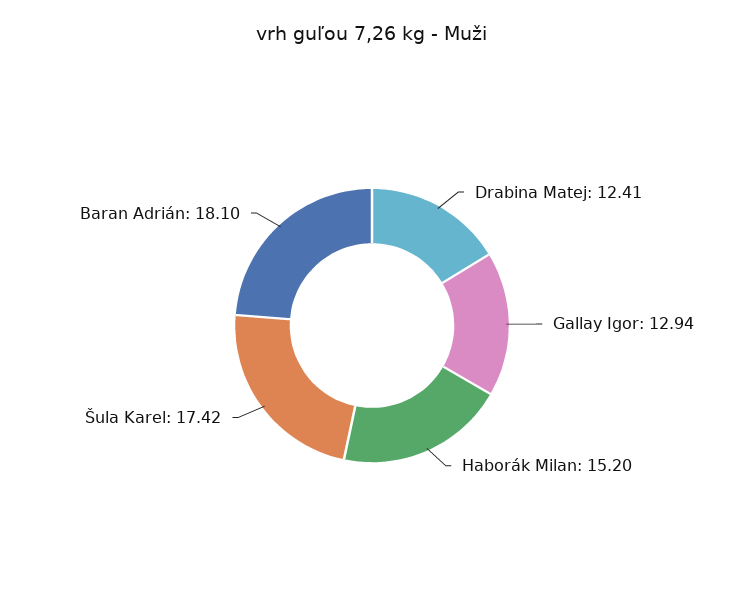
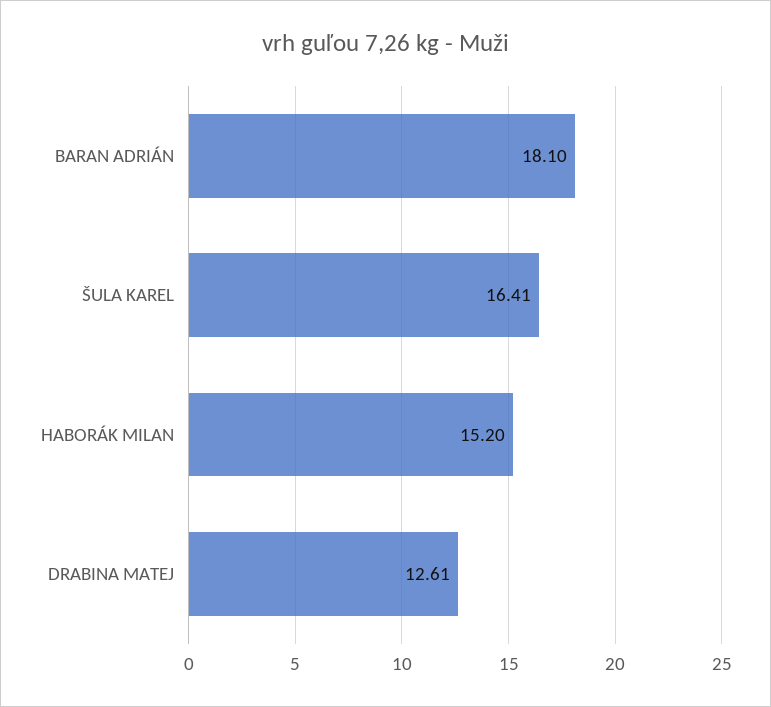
Drabina Matej: 12.41 -> 12.61
Gallay Igor: 12.94 -> none
Šula Karel: 17.42 -> 16.41

